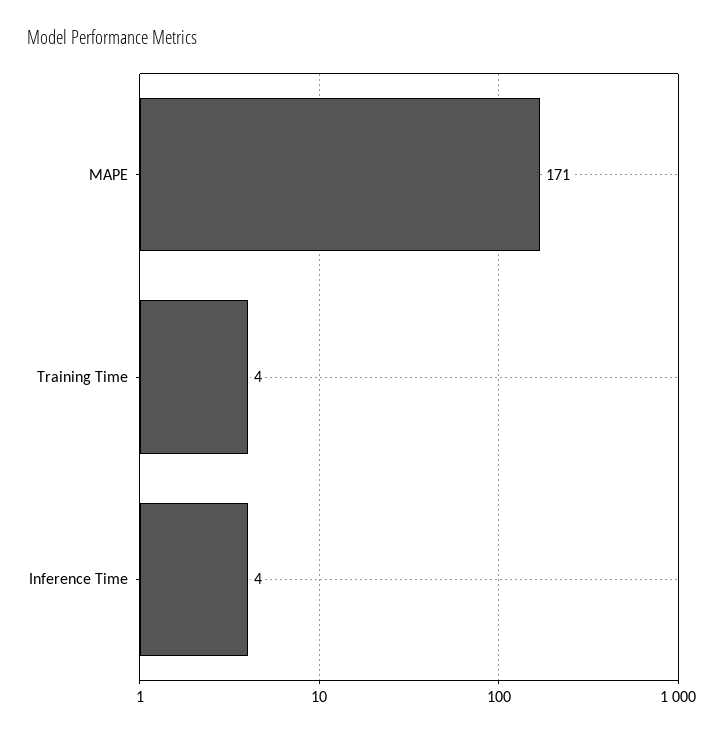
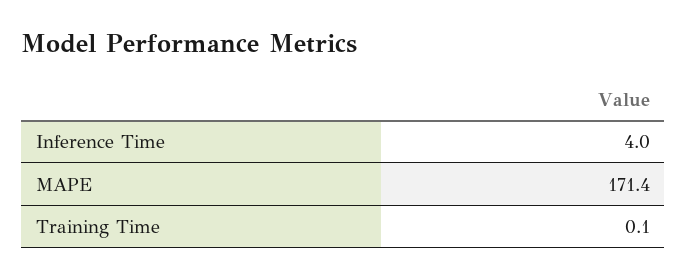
Training Time: 4 -> 0.1

